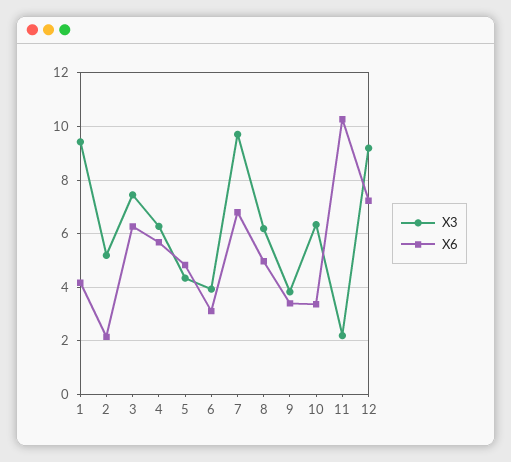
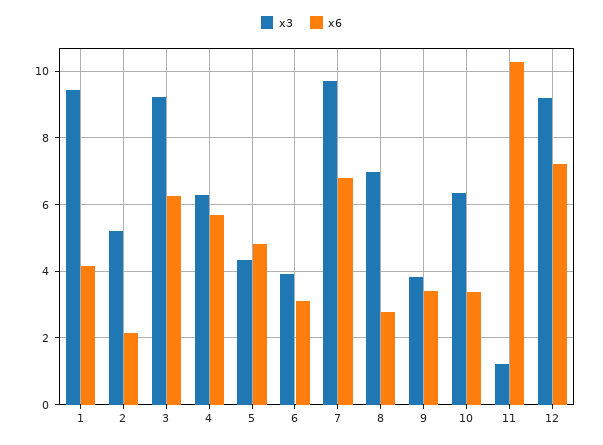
X3, 3: 7.5 -> 9.2
X3, 8: 6.25 -> 7
X6, 8: 5 -> 2.8
X3, 11: 2.25 -> 1.2

